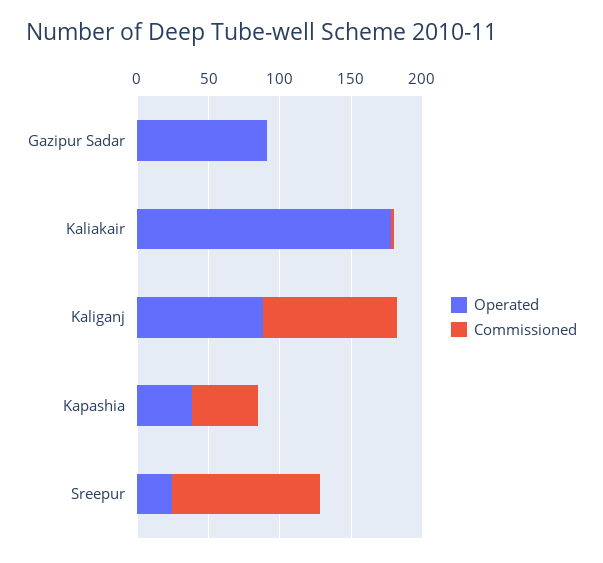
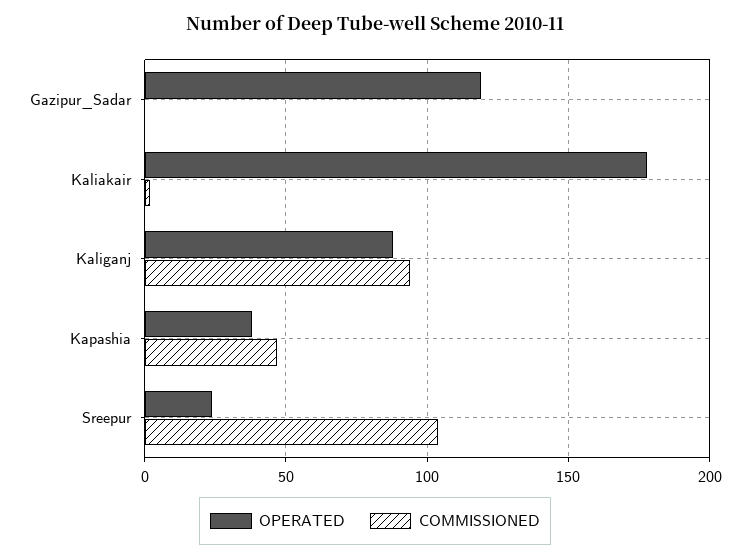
Operated, Gazipur Sadar: 90 -> 120

